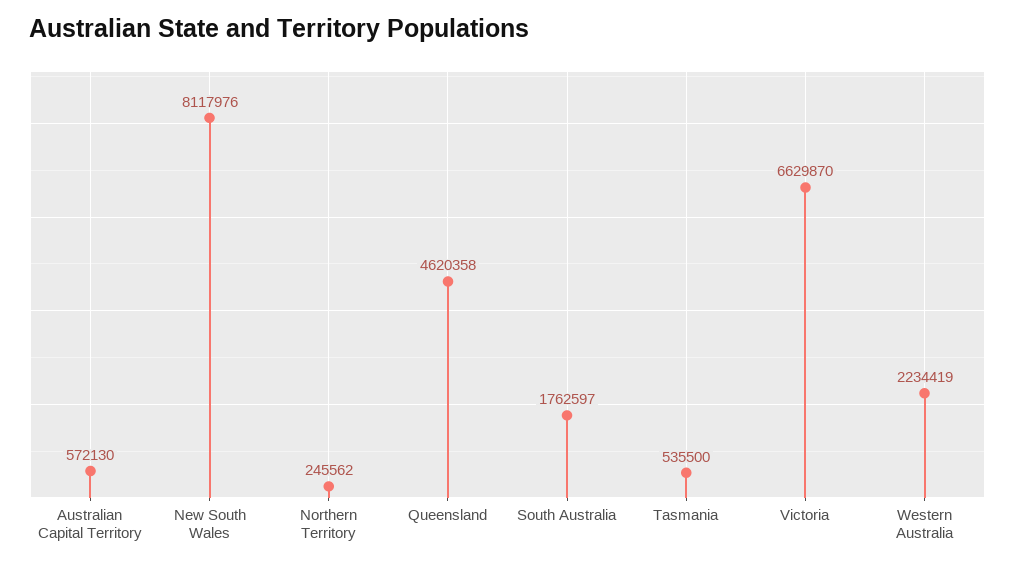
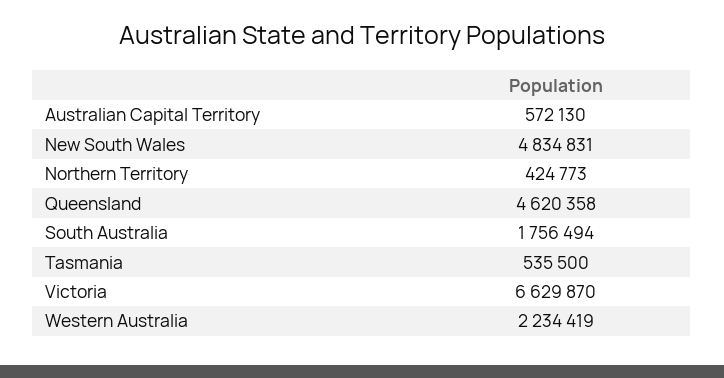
New South Wales: 8117976 -> 4834831
Northern Territory: 245562 -> 424773
South Australia: 1762597 -> 1756494

